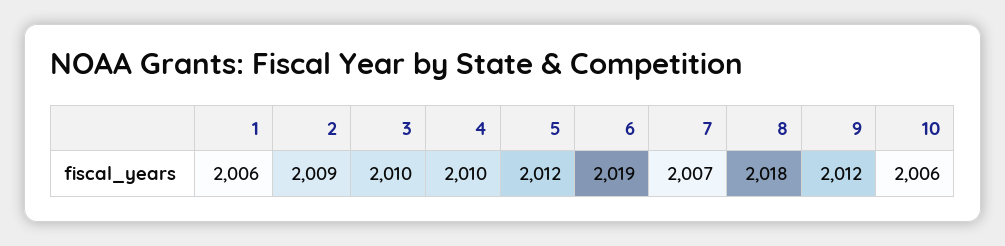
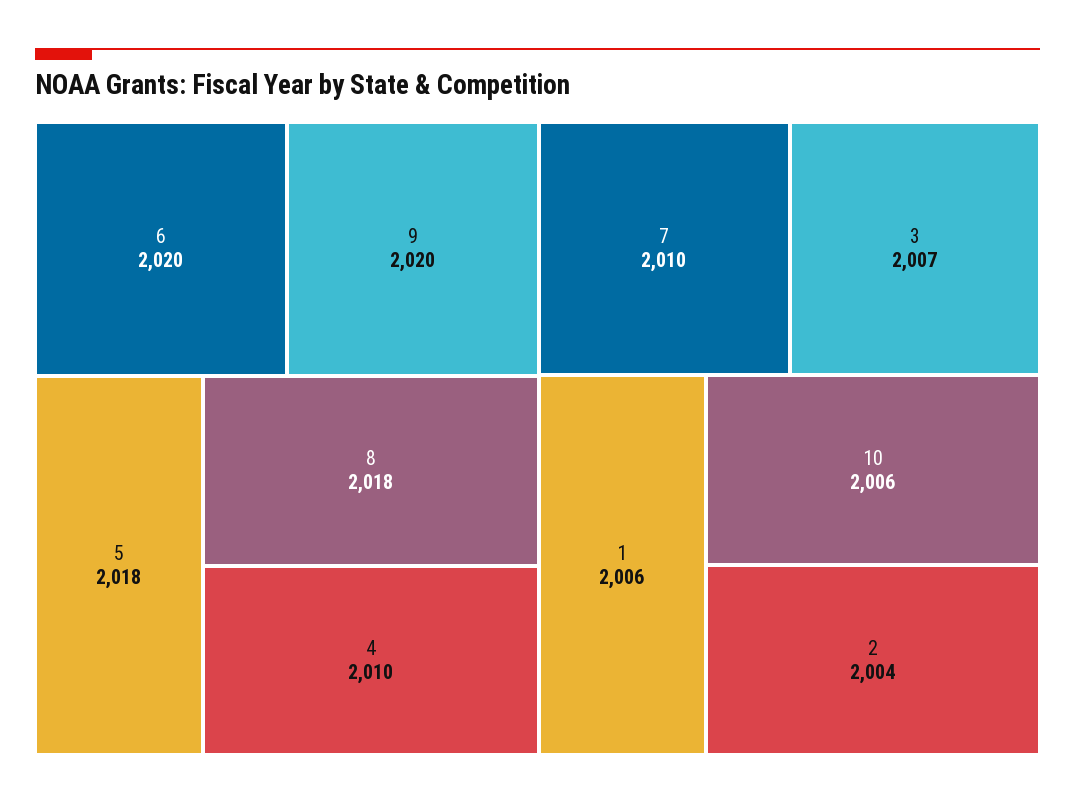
2: 2009 -> 2004
3: 2010 -> 2007
5: 2012 -> 2018
6: 2019 -> 2020
7: 2007 -> 2010
9: 2012 -> 2020

